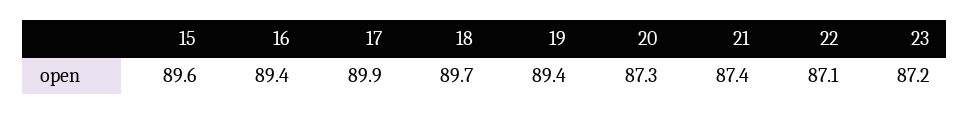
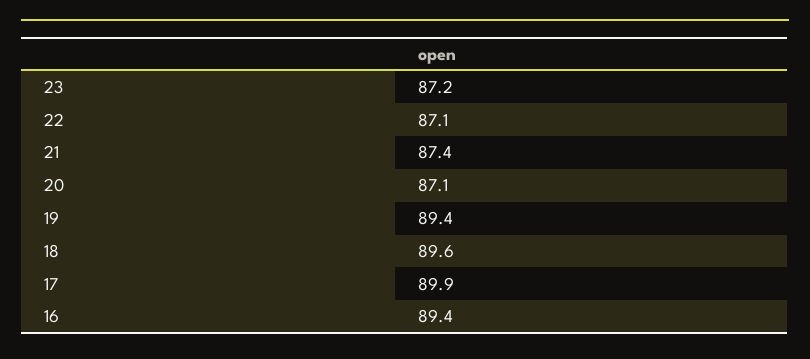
15: 89.6 -> none
18: 89.7 -> 89.6
20: 87.3 -> 87.1

